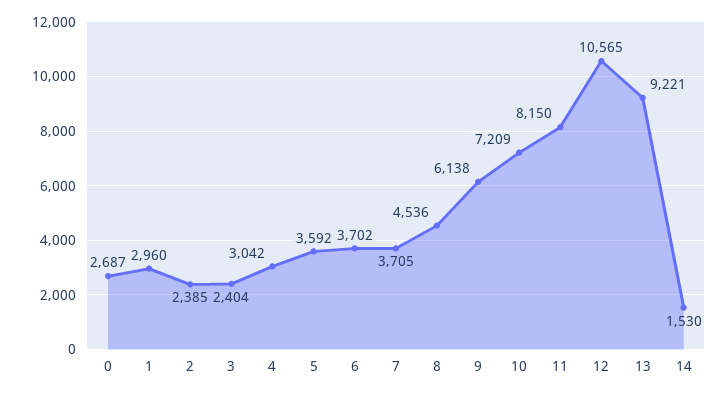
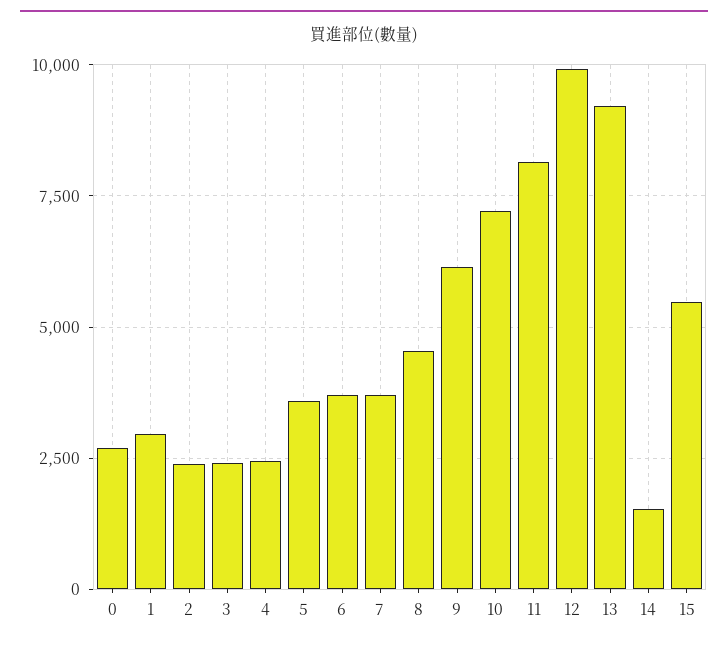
4: 3042 -> 2500
12: 10565 -> 10000
15: none -> 5500

